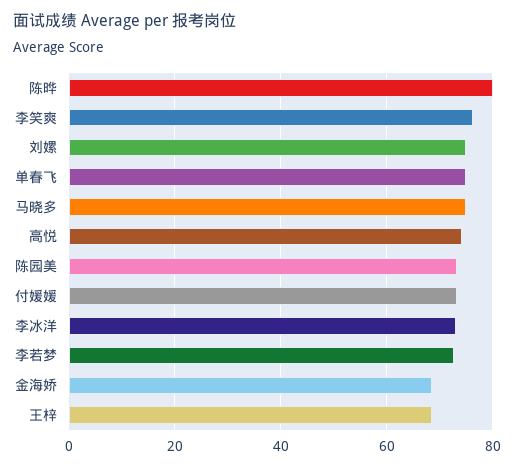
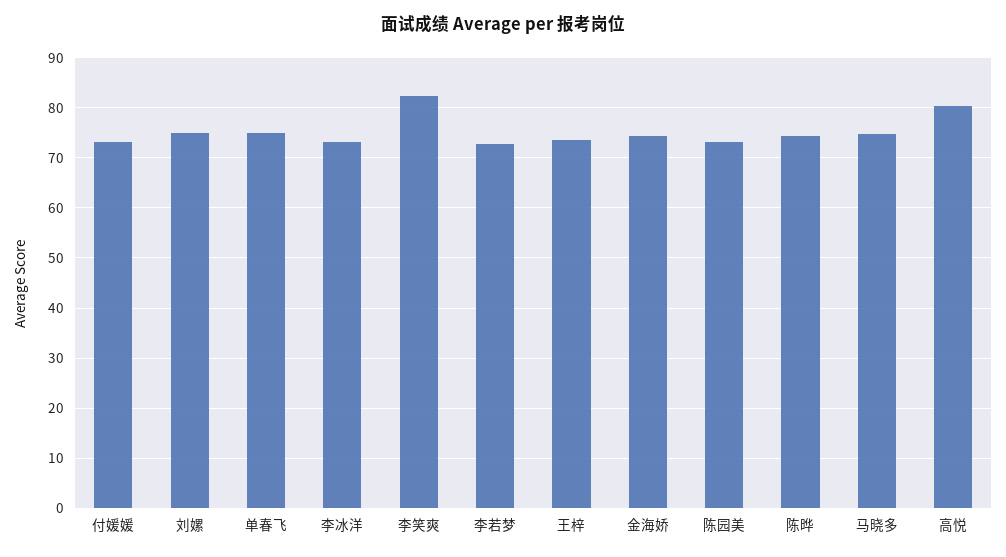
陈晔: 80 -> 74
李笑爽: 76 -> 82
高悦: 74 -> 80
金海娇: 68 -> 74
王梓: 68 -> 74

